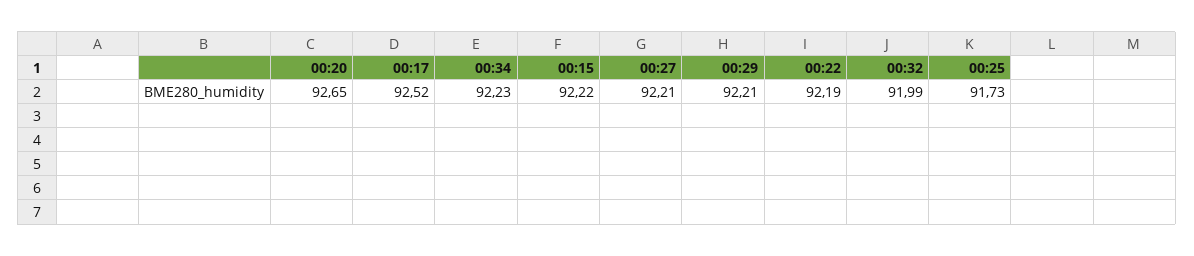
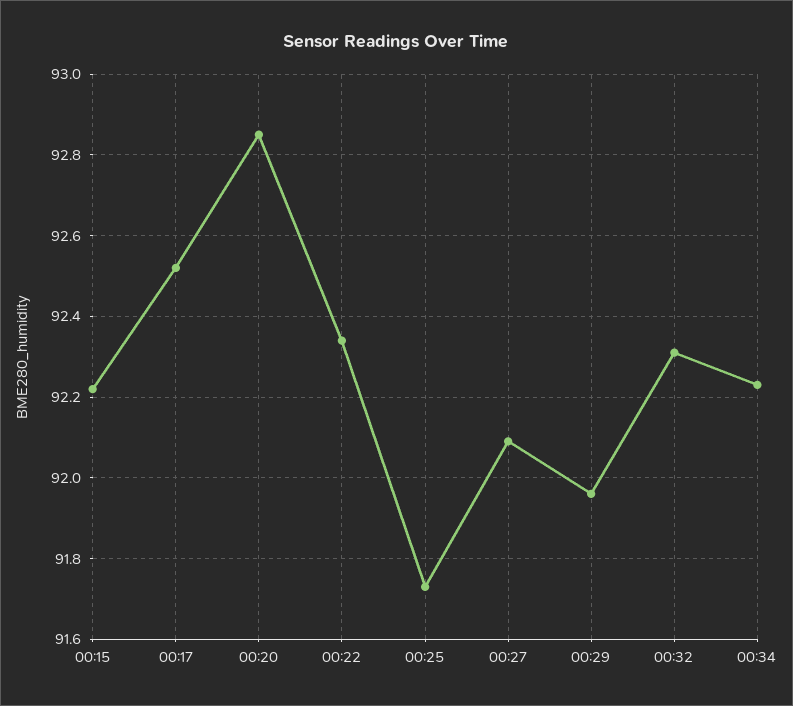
00:20: 92.65 -> 92.85
00:27: 92.21 -> 92.1
00:29: 92.21 -> 91.95
00:22: 92.19 -> 92.35
00:32: 91.99 -> 92.3

